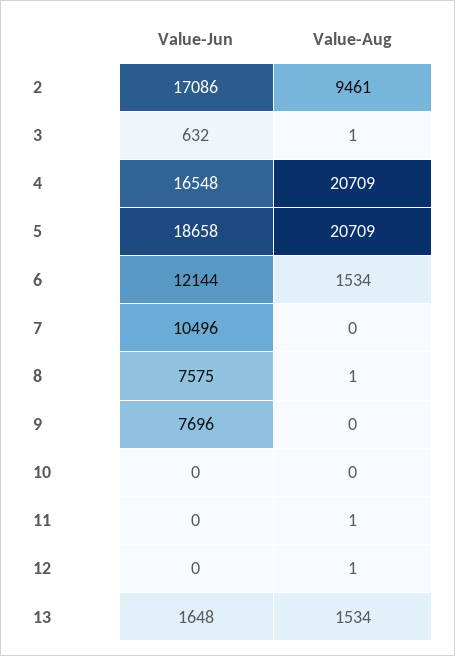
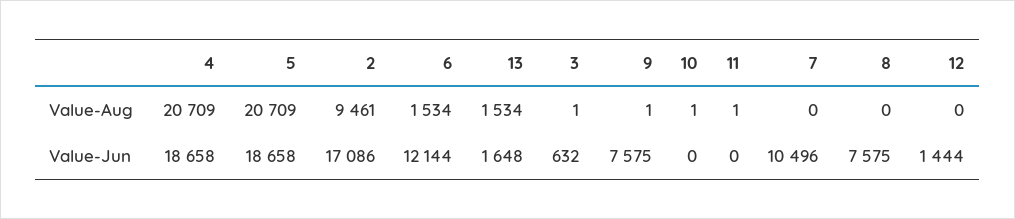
Value-Jun, 4: 16548 -> 18658
Value-Aug, 8: 1 -> 0
Value-Jun, 9: 7696 -> 7575
Value-Aug, 9: 0 -> 1
Value-Aug, 10: 0 -> 1
Value-Jun, 12: 0 -> 1444
Value-Aug, 12: 1 -> 0

